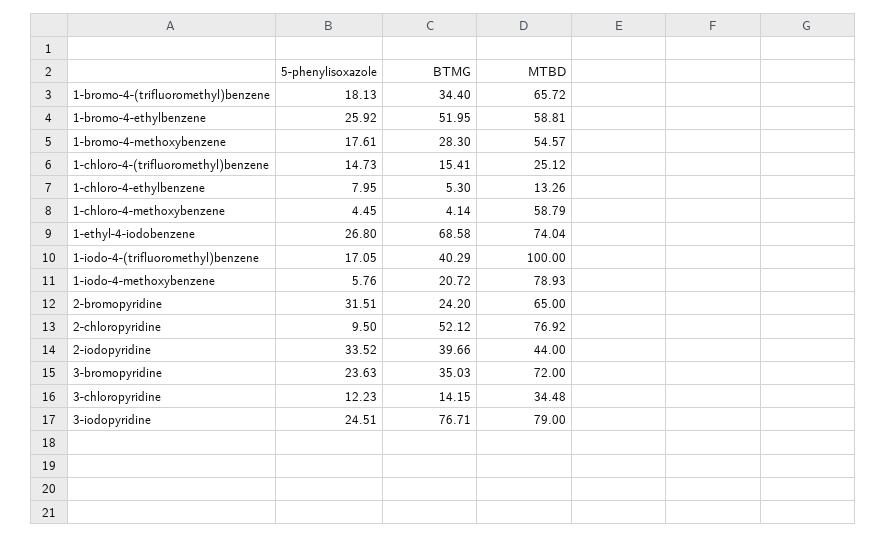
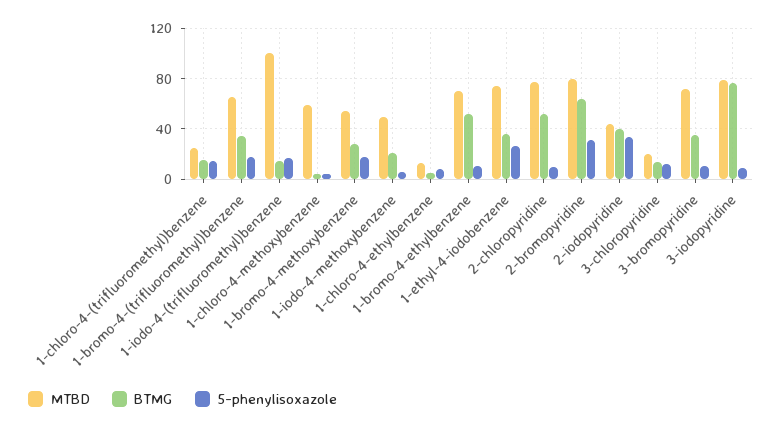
5-phenylisoxazole, 1-bromo-4-ethylbenzene: 25.92 -> 10
MTBD, 1-bromo-4-ethylbenzene: 58.81 -> 70
BTMG, 1-ethyl-4-iodobenzene: 68.58 -> 35
BTMG, 1-iodo-4-(trifluoromethyl)benzene: 40.29 -> 15
MTBD, 1-iodo-4-methoxybenzene: 78.93 -> 50
BTMG, 2-bromopyridine: 24.2 -> 65
MTBD, 2-bromopyridine: 65 -> 80
5-phenylisoxazole, 3-bromopyridine: 23.63 -> 10
MTBD, 3-chloropyridine: 34.48 -> 20
5-phenylisoxazole, 3-iodopyridine: 24.51 -> 10

